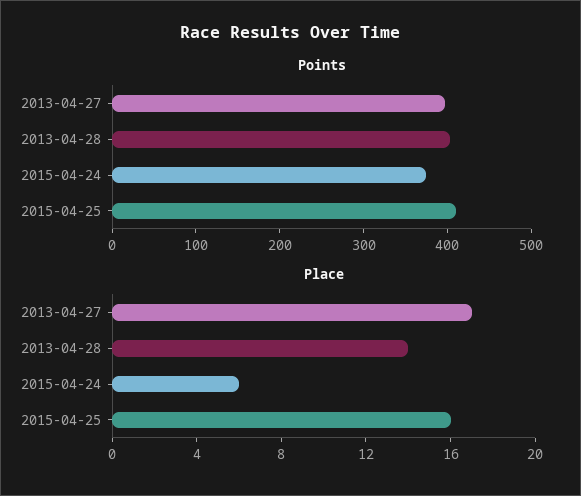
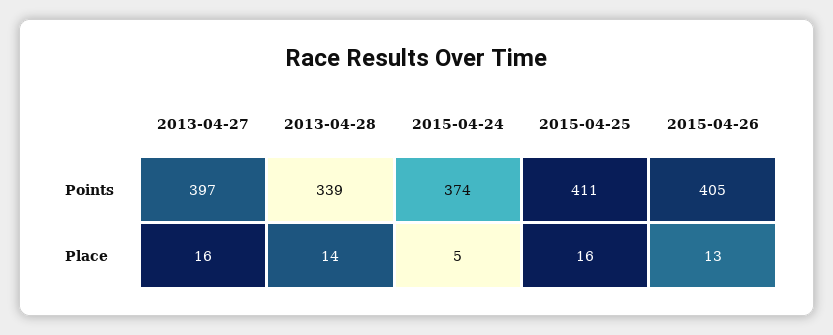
Points, 2013-04-28: 400 -> 339
Place, 2013-04-27: 17 -> 16
Place, 2015-04-24: 6 -> 5
Points, 2015-04-26: none -> 405
Place, 2015-04-26: none -> 13

